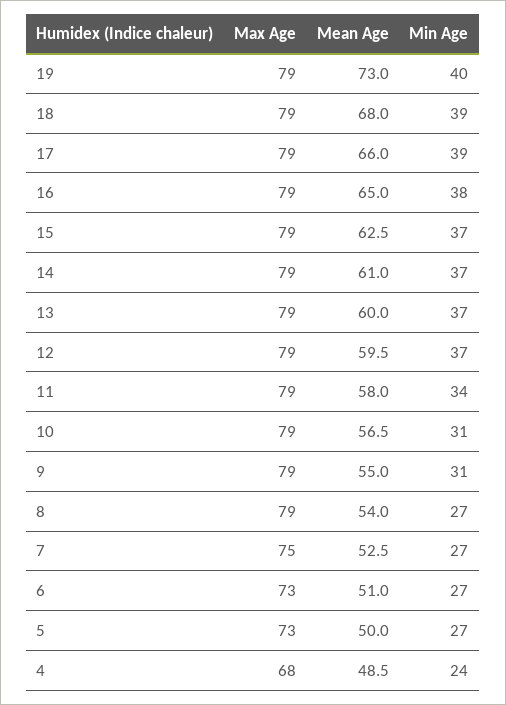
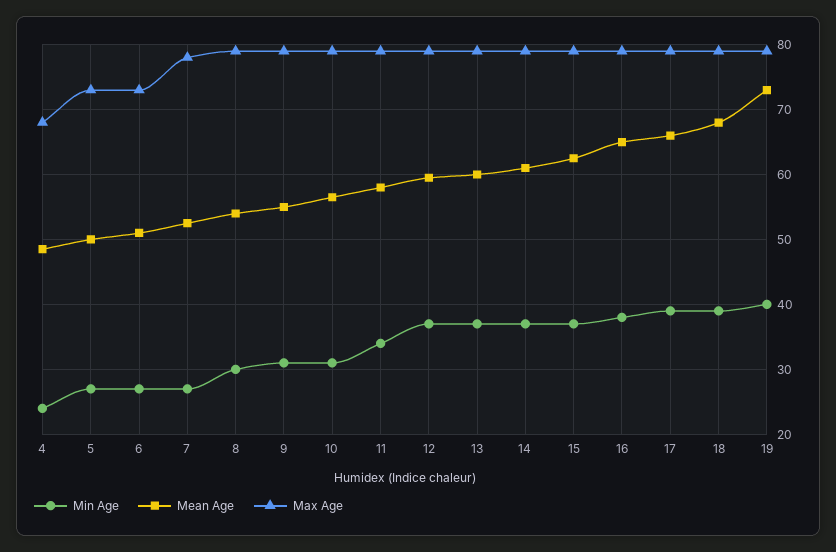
Min Age, 8: 27 -> 30
Max Age, 7: 75 -> 78

